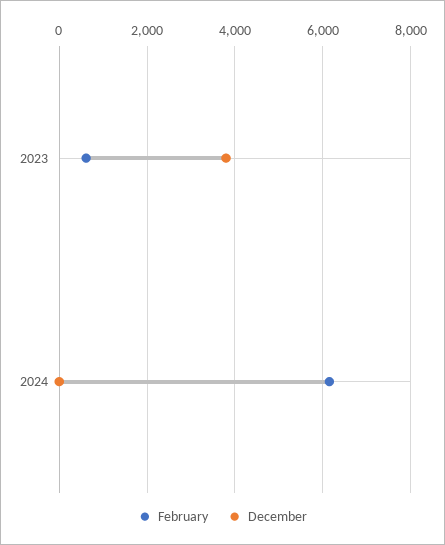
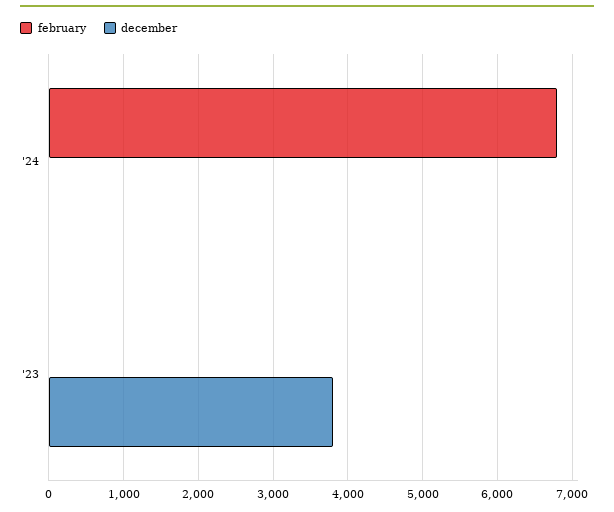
February, 2023: 600 -> 0
February, 2024: 6200 -> 6800

